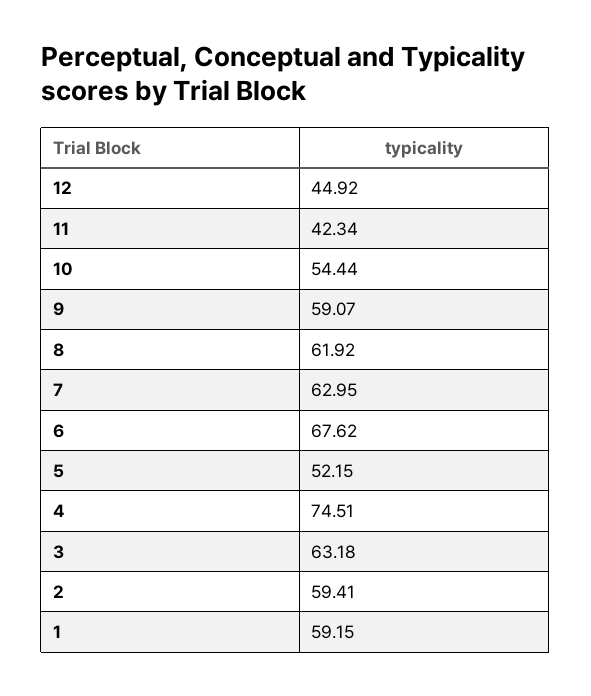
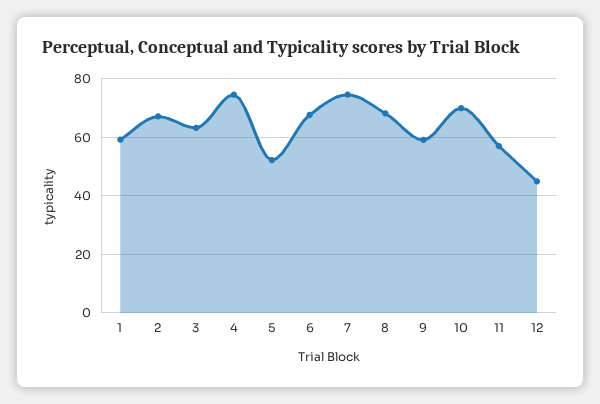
11: 42.34 -> 57.5
10: 54.44 -> 70
8: 61.92 -> 67.5
7: 62.95 -> 75
2: 59.41 -> 67.5

